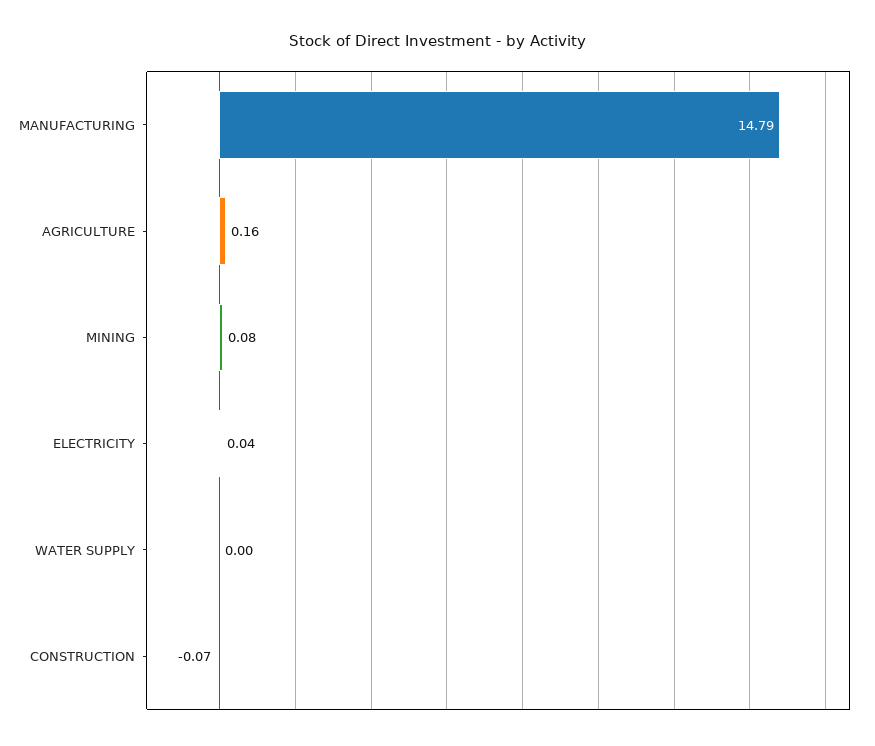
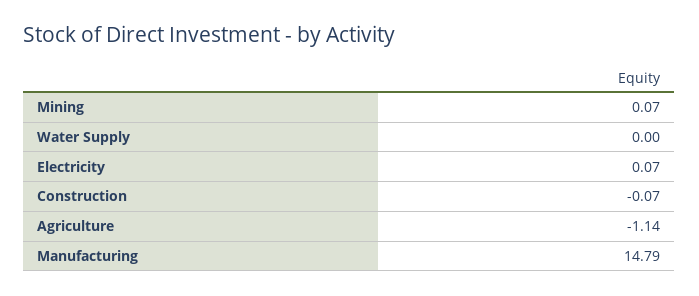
AGRICULTURE: 0.16 -> -1.14
MINING: 0.08 -> 0.07
ELECTRICITY: 0.04 -> 0.07

